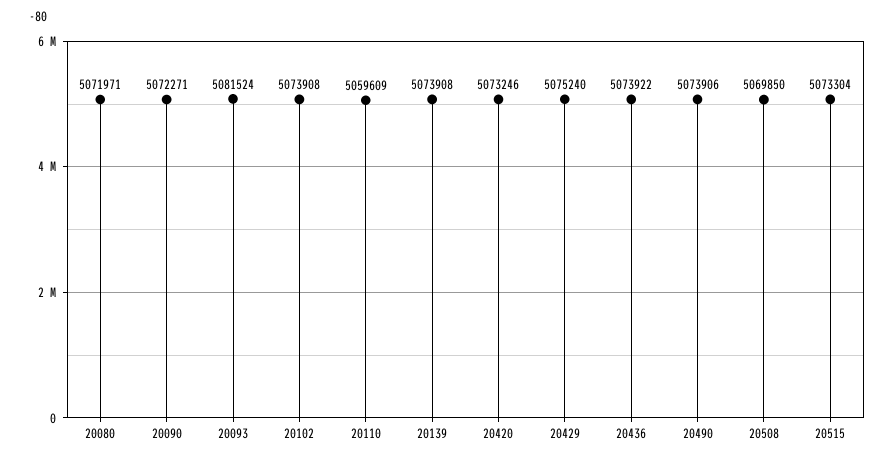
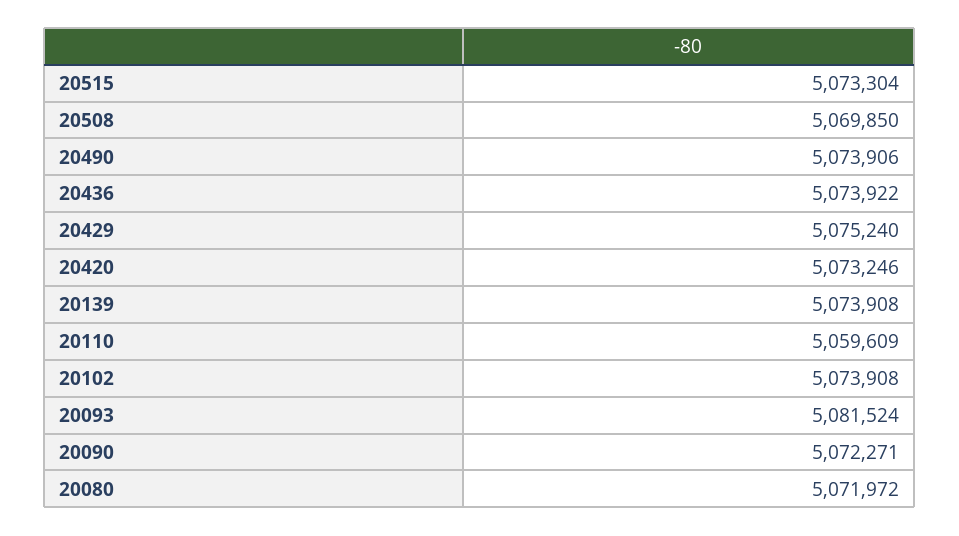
20080: 5071971 -> 5071972

